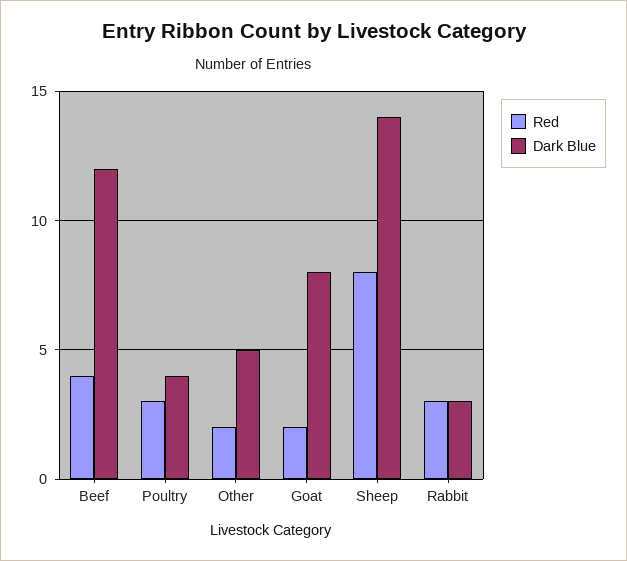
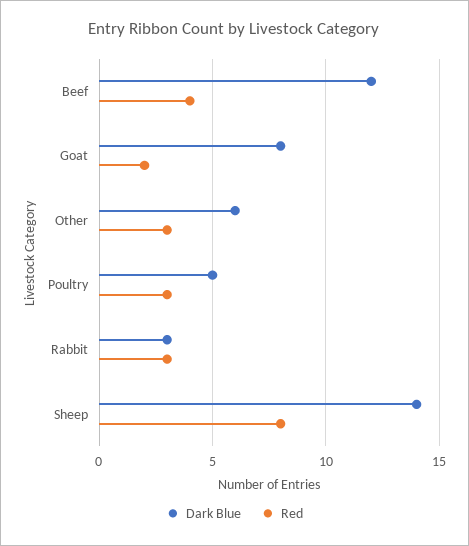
Dark Blue, Poultry: 4 -> 5
Red, Other: 2 -> 3
Dark Blue, Other: 5 -> 6

